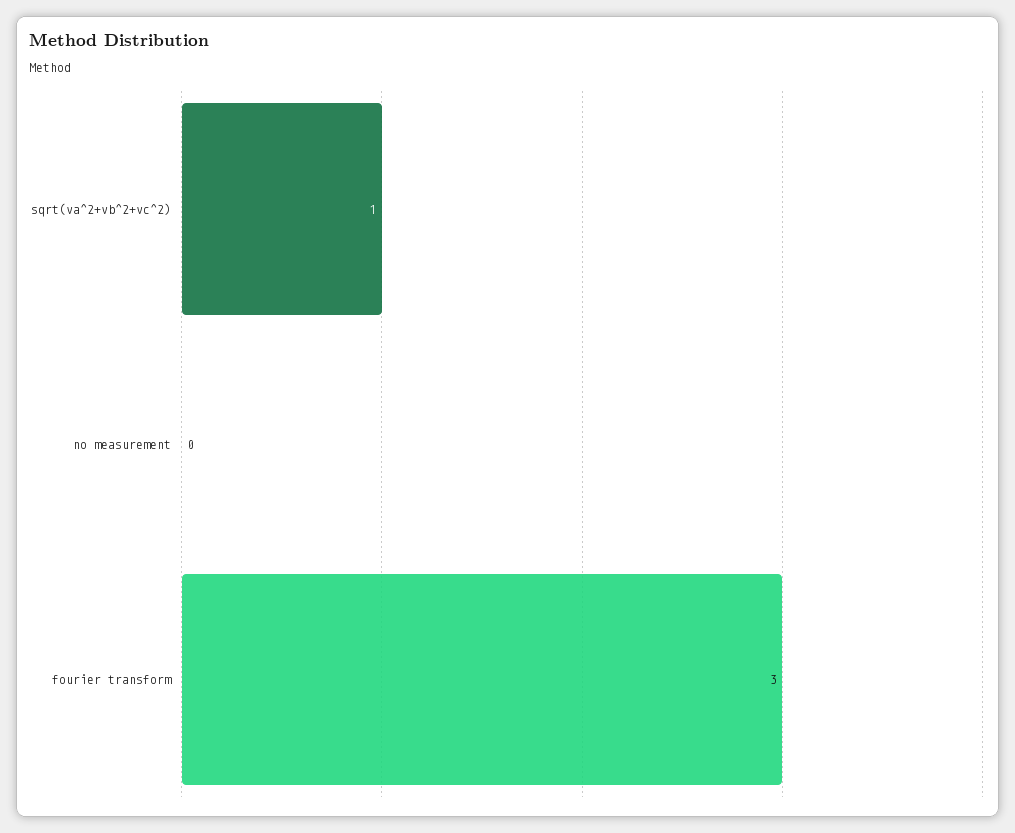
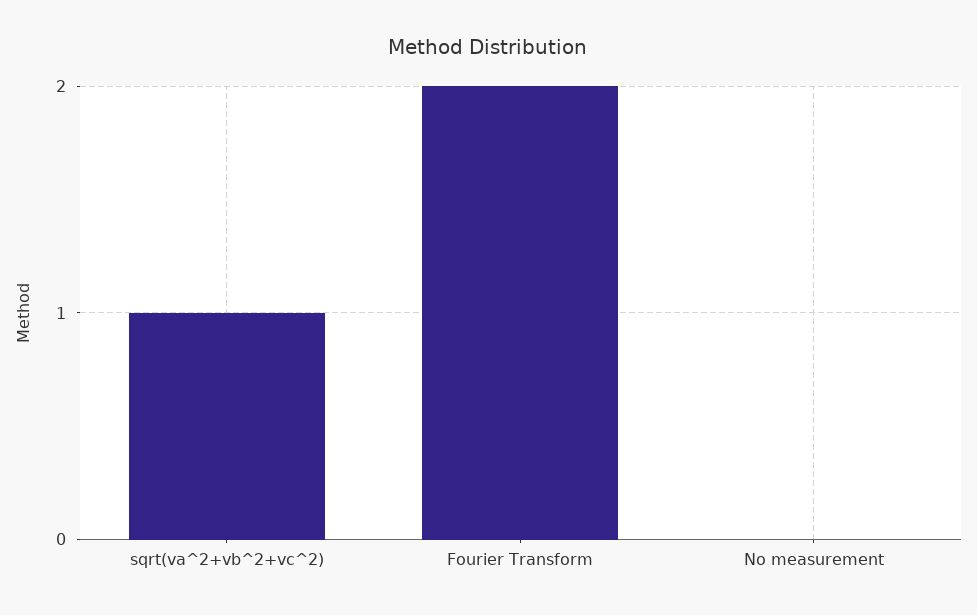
fourier transform: 3 -> 2

